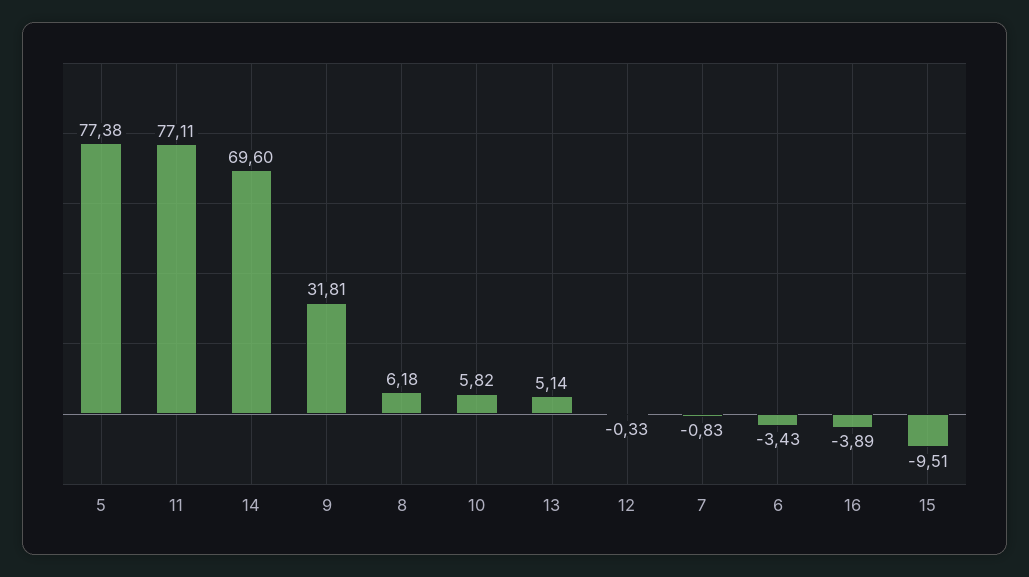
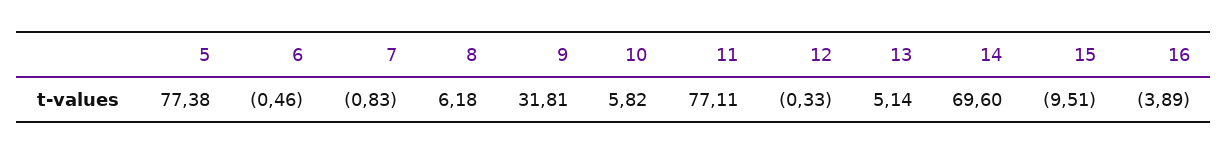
6: -3.43 -> -0.46

